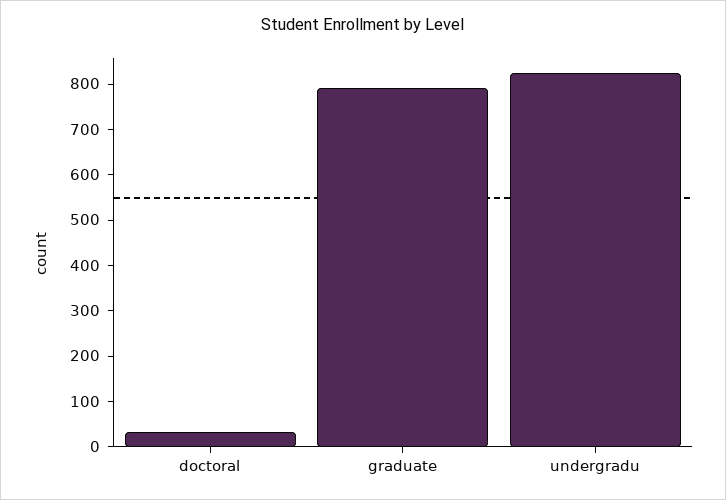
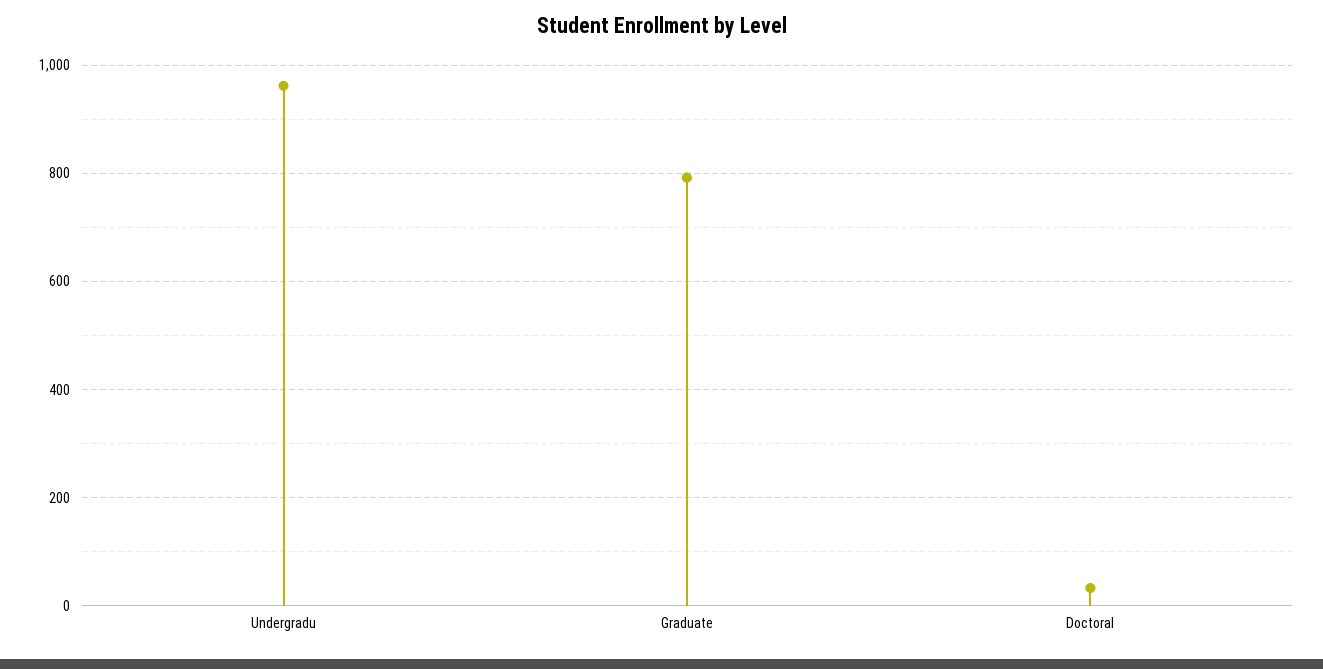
undergradu: 820 -> 960

